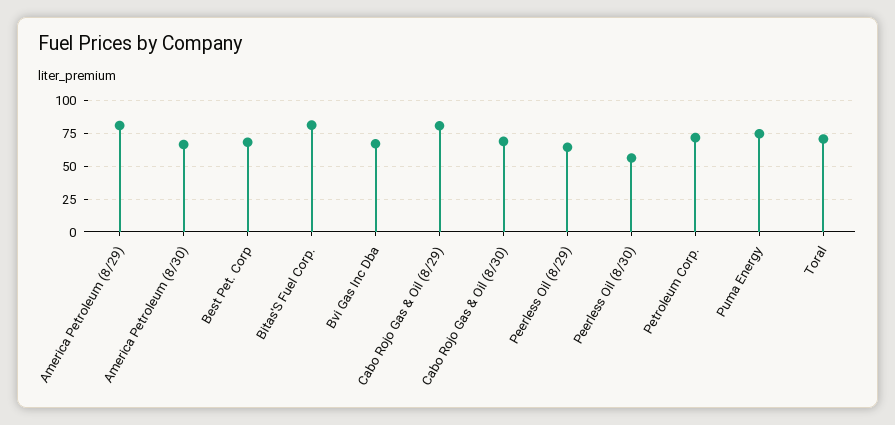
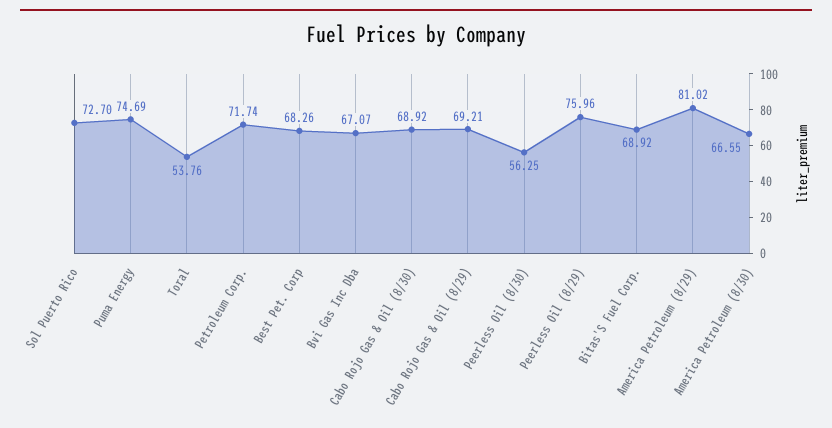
Bitas'S Fuel Corp.: 80 -> 68.92
Cabo Rojo Gas & Oil (8/29): 80 -> 69.21
Peerless Oil (8/29): 65 -> 75.96
Toral: 70 -> 53.76
Sol Puerto Rico: none -> 72.7

